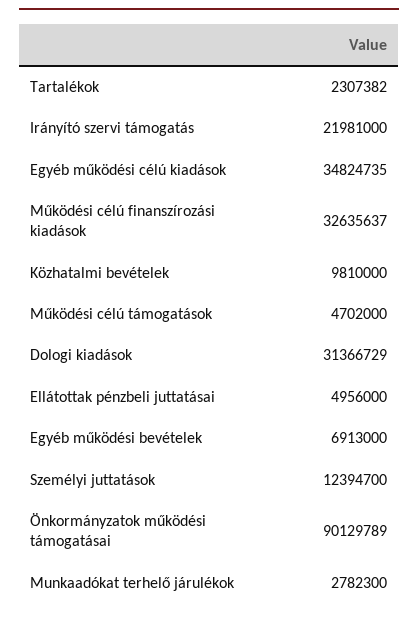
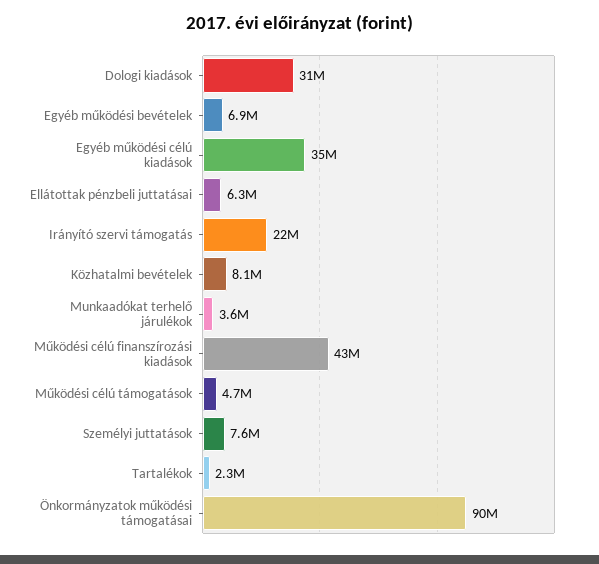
Működési célú finanszírozási kiadások: 32635637 -> 43000000
Közhatalmi bevételek: 9810000 -> 8100000
Ellátottak pénzbeli juttatásai: 4956000 -> 6300000
Személyi juttatások: 12394700 -> 7600000
Munkaadókat terhelő járulékok: 2782300 -> 3600000

